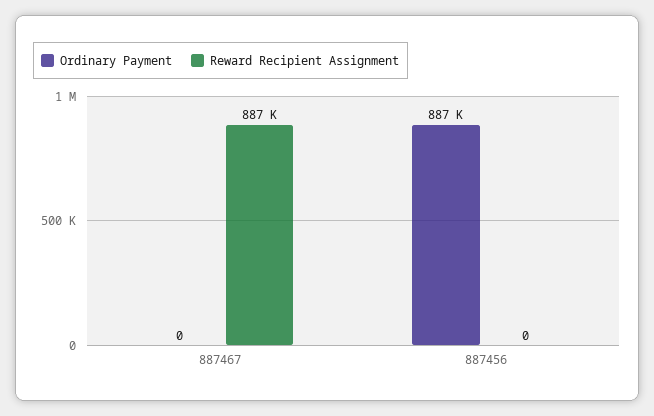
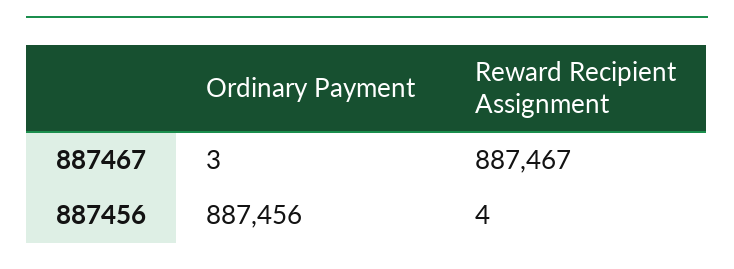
Ordinary Payment, 887467: 0 -> 3
Reward Recipient Assignment, 887456: 0 -> 4

